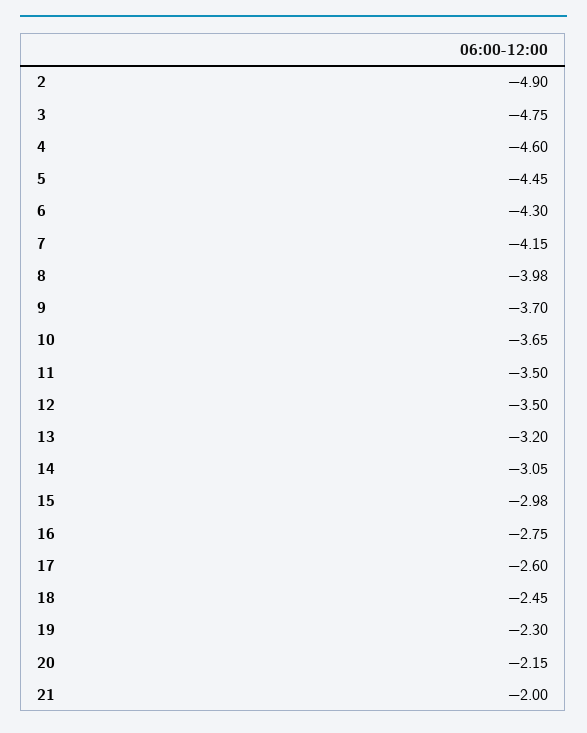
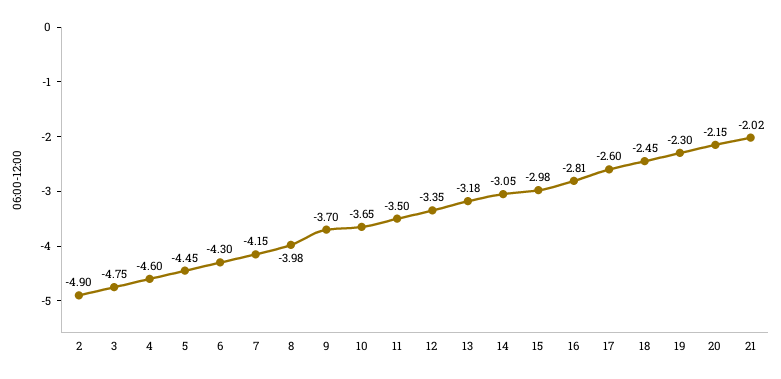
12: -3.5 -> -3.35
13: -3.2 -> -3.18
16: -2.75 -> -2.81
21: -2 -> -2.02

